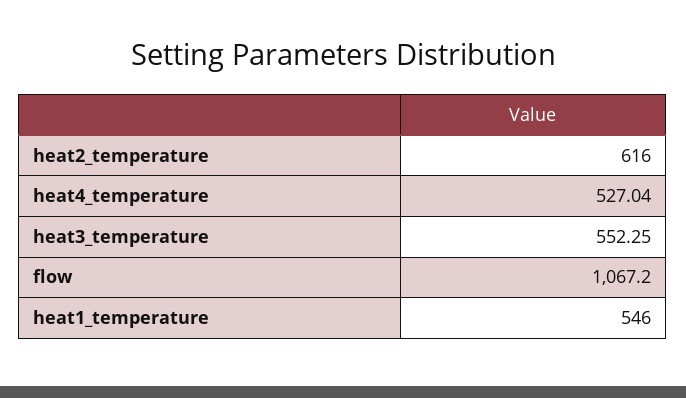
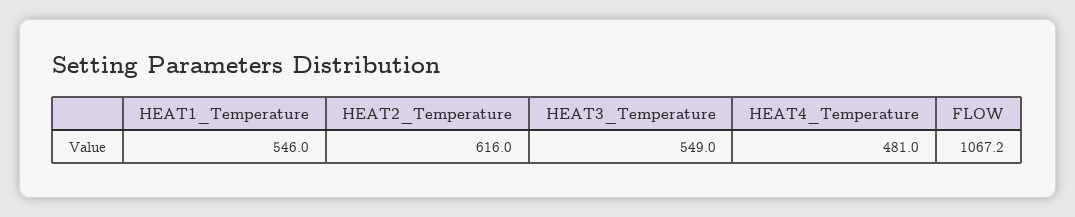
heat4_temperature: 527.04 -> 481
heat3_temperature: 552.25 -> 549

